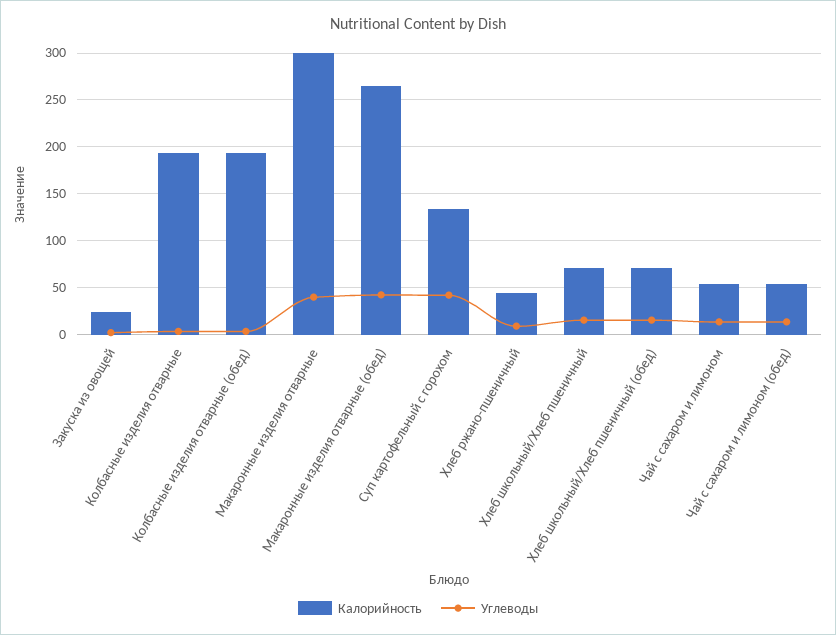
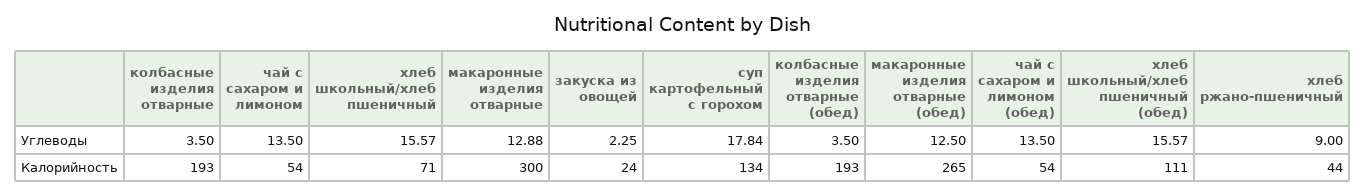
Углеводы, Макаронные изделия отварные: 40 -> 12.88
Углеводы, Макаронные изделия отварные (обед): 40 -> 12.5
Углеводы, Суп картофельный с горохом: 40 -> 17.84
Калорийность, Хлеб школьный/Хлеб пшеничный (обед): 70 -> 111

